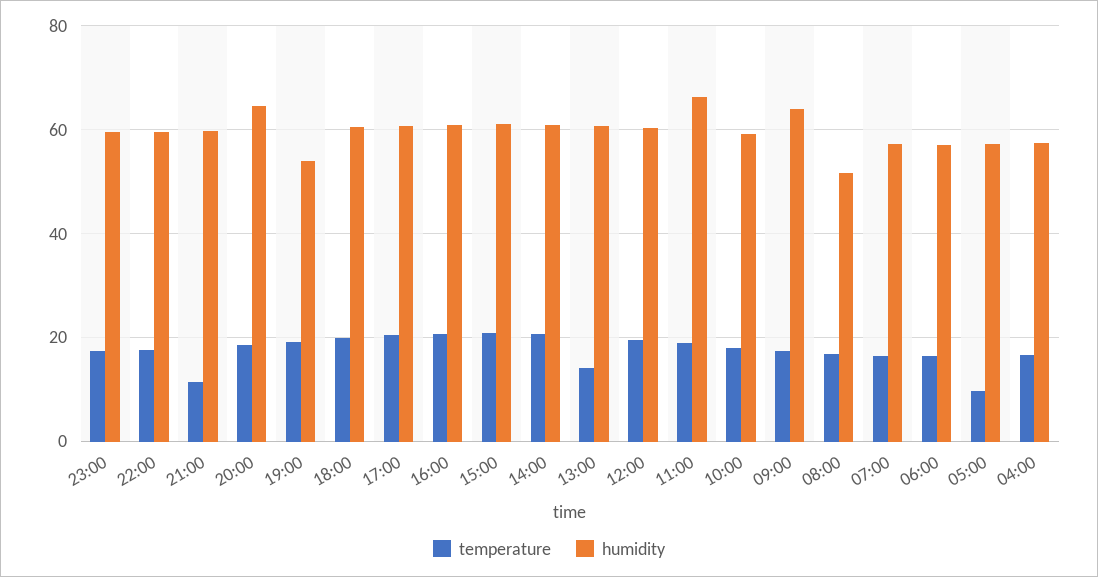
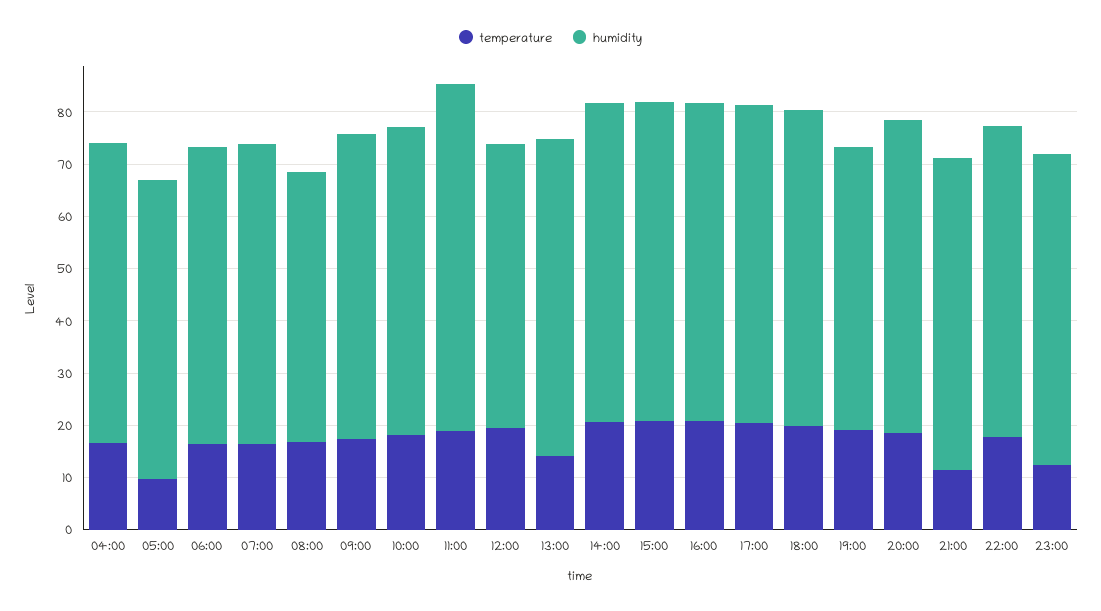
temperature, 23:00: 18 -> 12
humidity, 20:00: 64 -> 60
humidity, 12:00: 60 -> 54
humidity, 09:00: 64 -> 58

